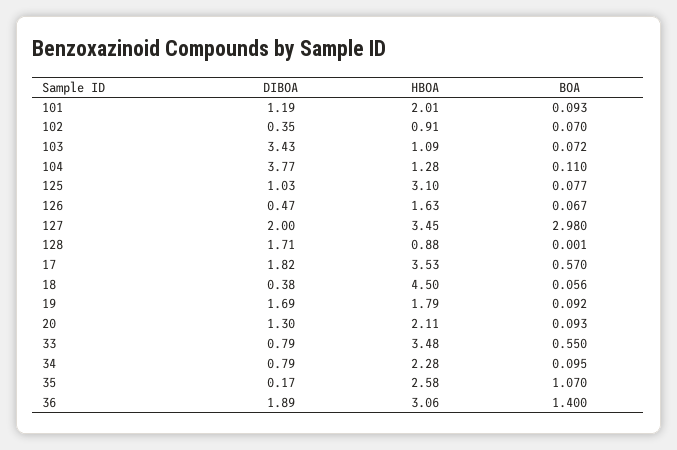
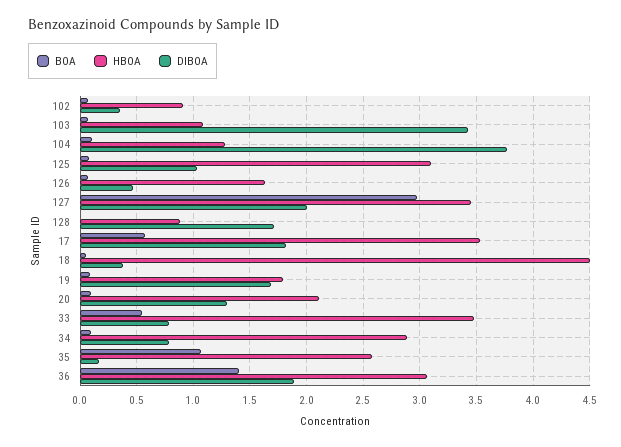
DIBOA, 101: 1.19 -> none
HBOA, 101: 2.01 -> none
BOA, 101: 0.093 -> none
HBOA, 34: 2.28 -> 2.9

